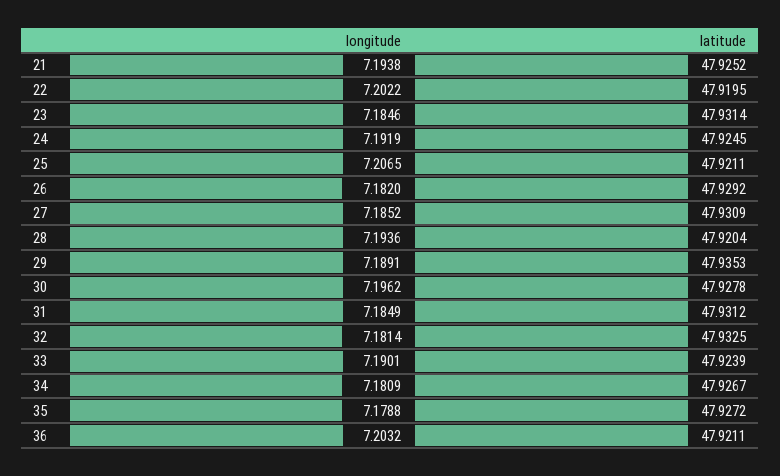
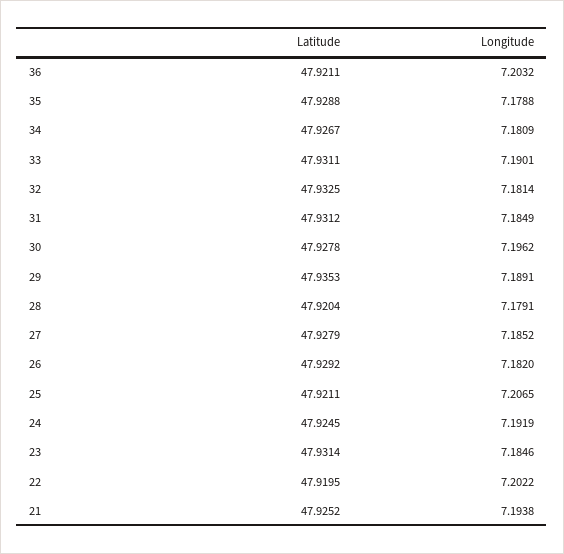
latitude, 27: 47.9309 -> 47.9279
longitude, 28: 7.1936 -> 7.1791
latitude, 33: 47.9239 -> 47.9311
latitude, 35: 47.9272 -> 47.9288

